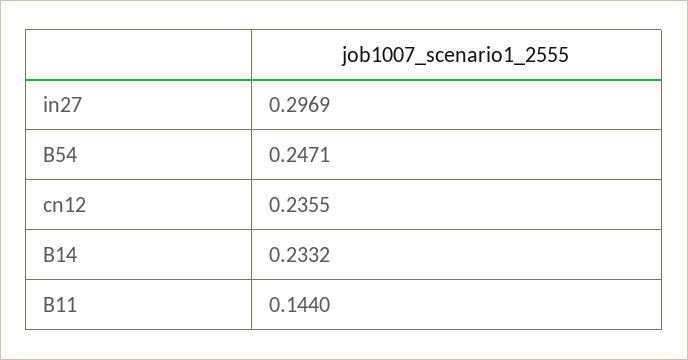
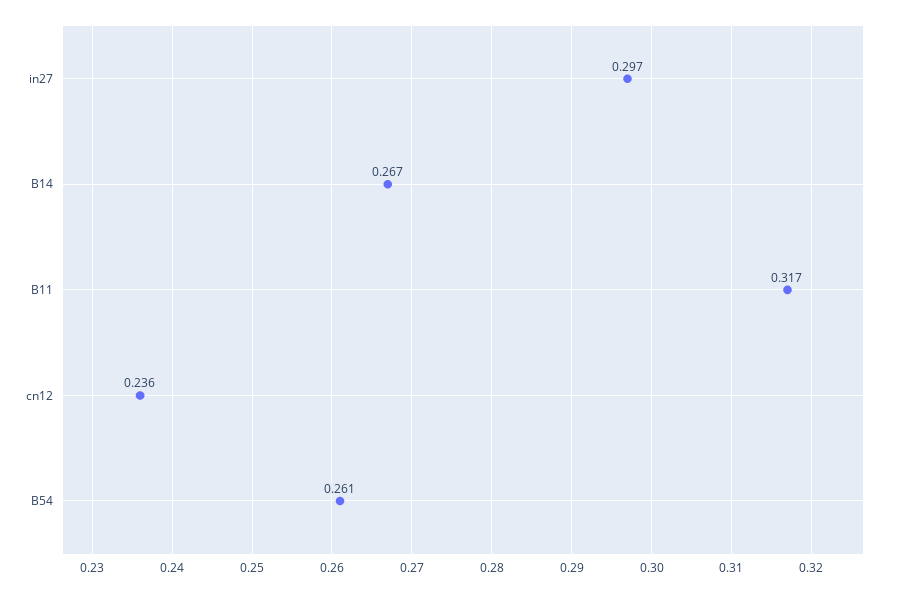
B54: 0.2471 -> 0.261
B14: 0.2332 -> 0.267
B11: 0.144 -> 0.317

